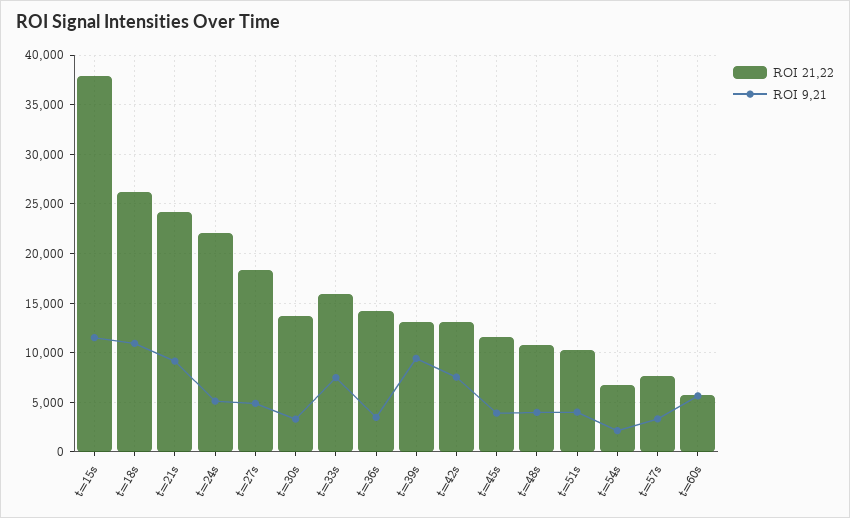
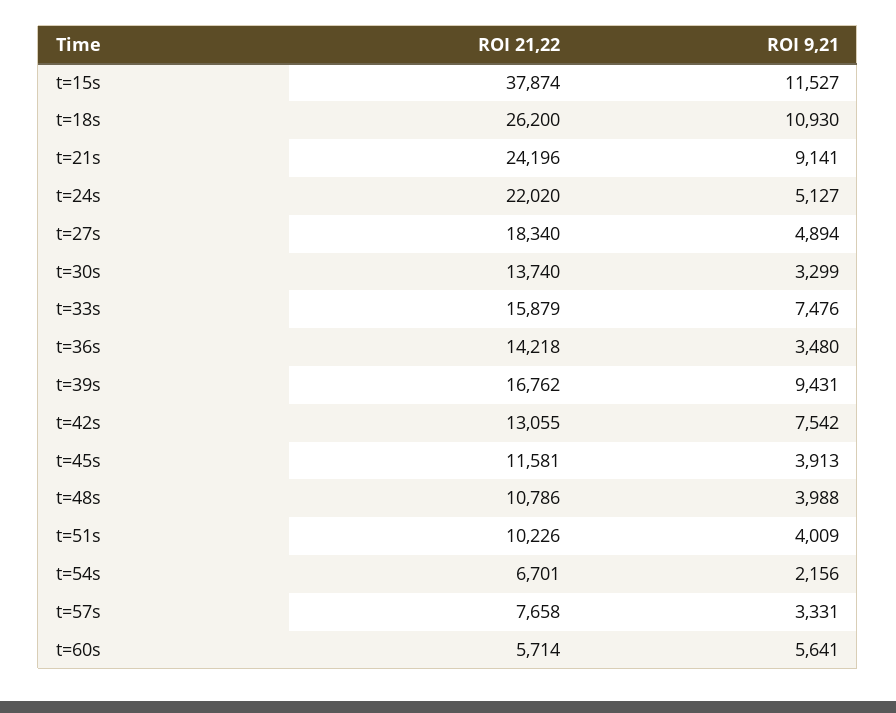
ROI 21,22, t=39s: 13000 -> 16762

